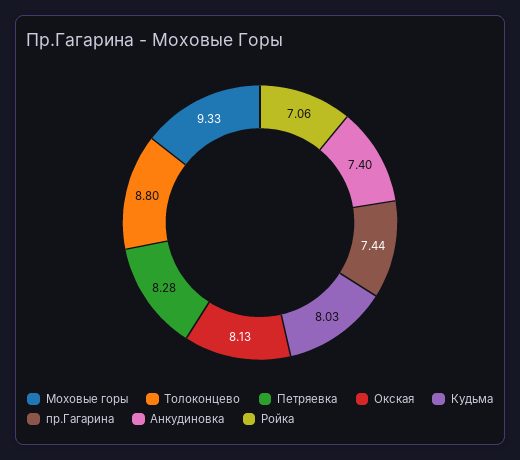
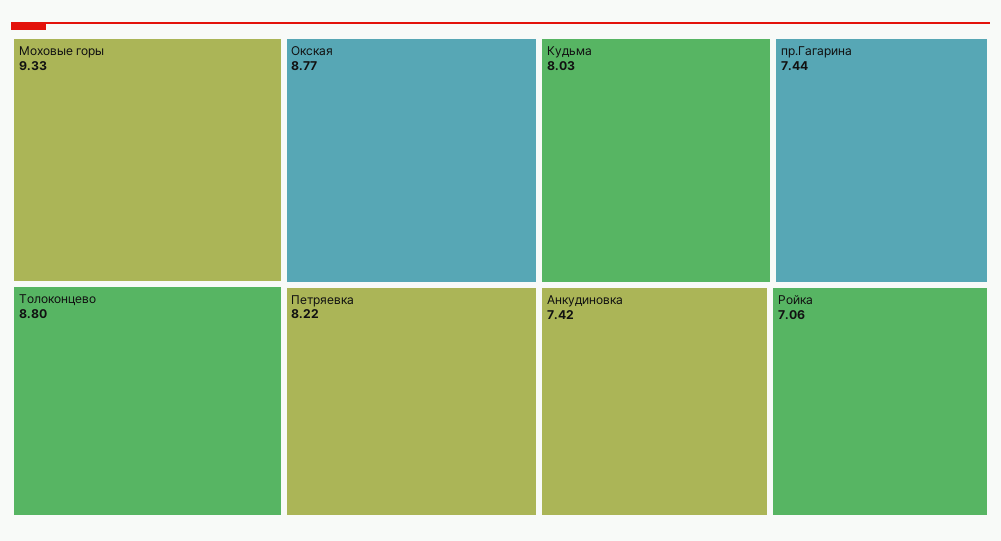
Петряевка: 8.28 -> 8.22
Окская: 8.13 -> 8.77
Анкудиновка: 7.4 -> 7.42

